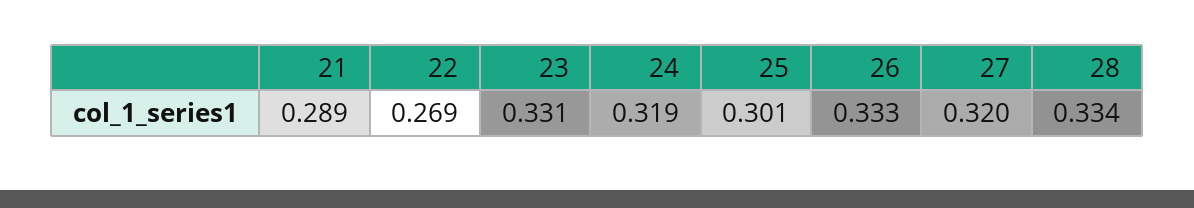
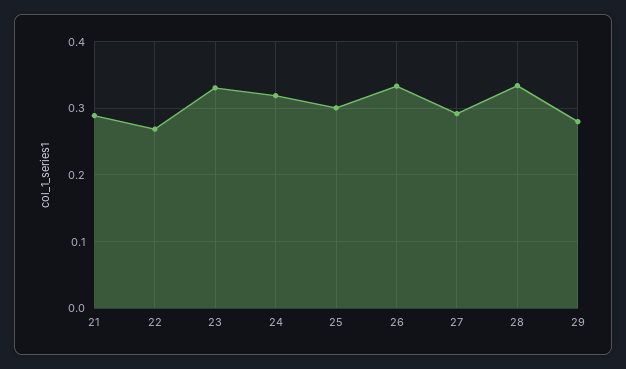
27: 0.32 -> 0.29
29: none -> 0.28

